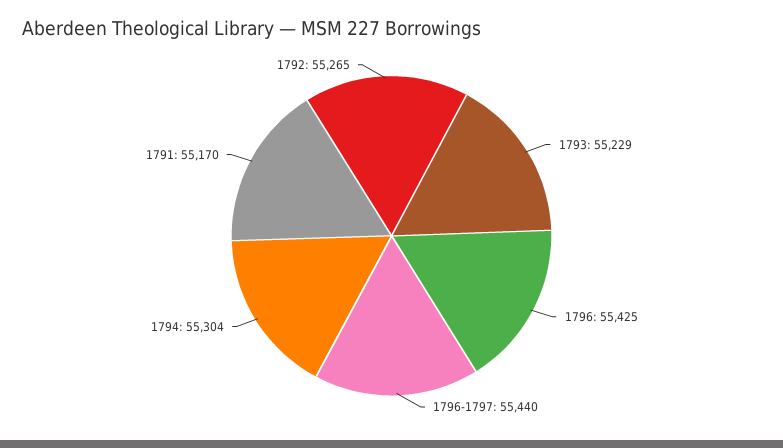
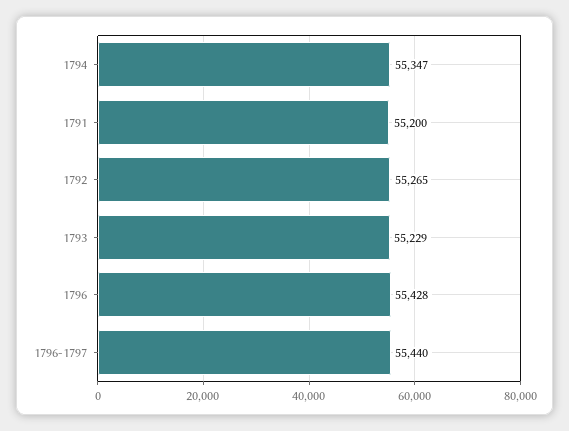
1796: 55425 -> 55428
1794: 55304 -> 55347
1791: 55170 -> 55200

